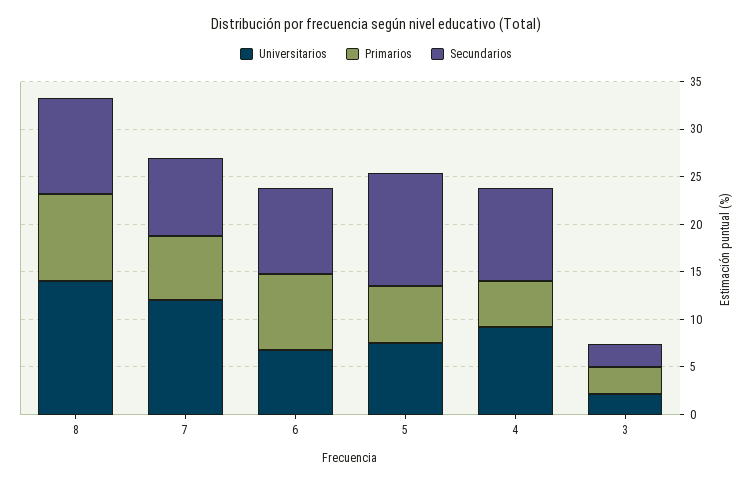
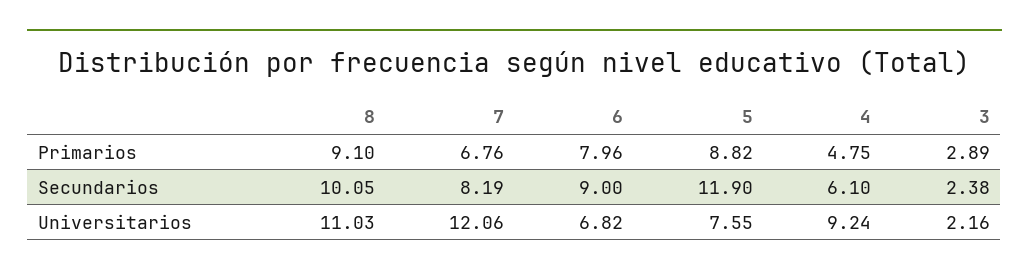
Universitarios, 8: 14 -> 11.03
Primarios, 5: 6 -> 8.82
Secundarios, 4: 10 -> 6.1

